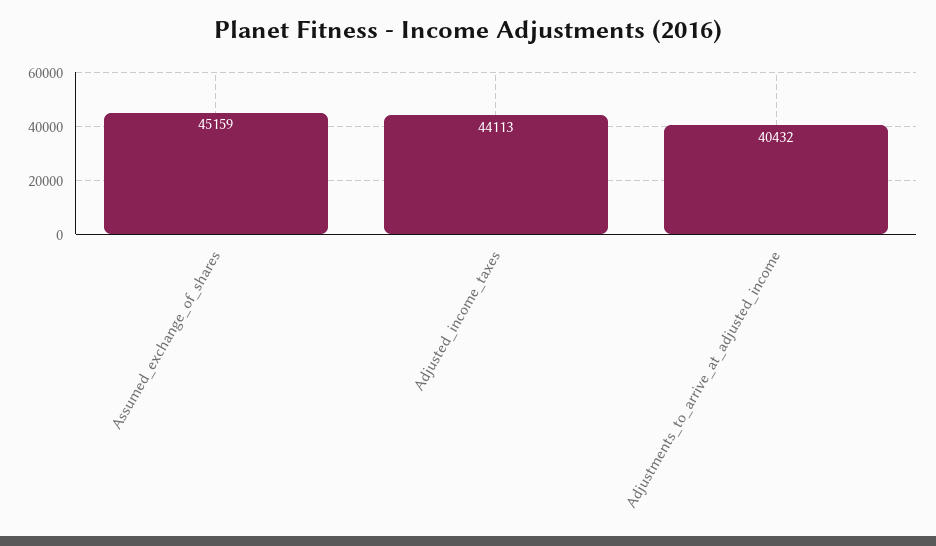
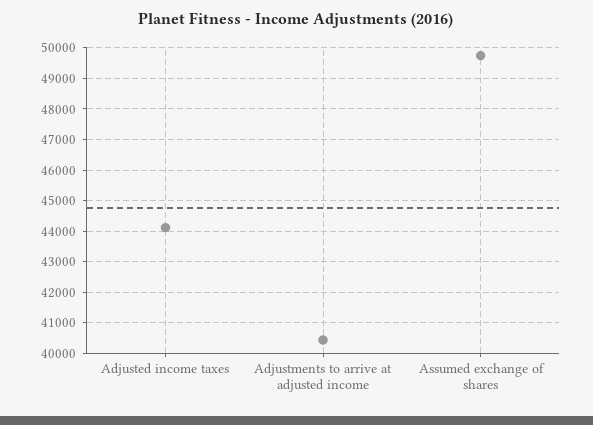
Assumed_exchange_of_shares: 45159 -> 49800

